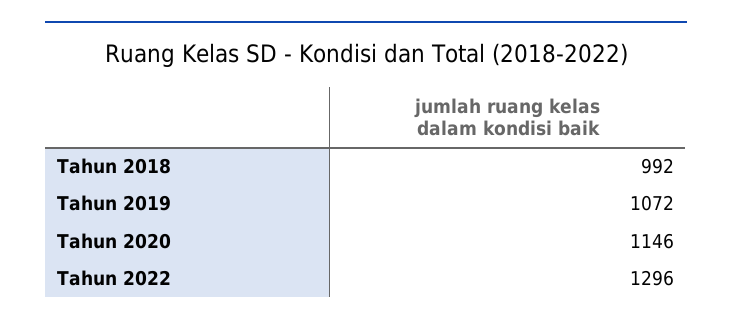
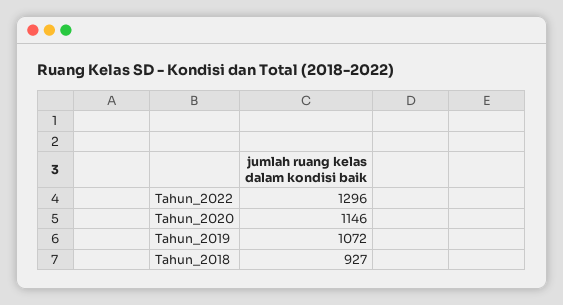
Tahun 2018: 992 -> 927

